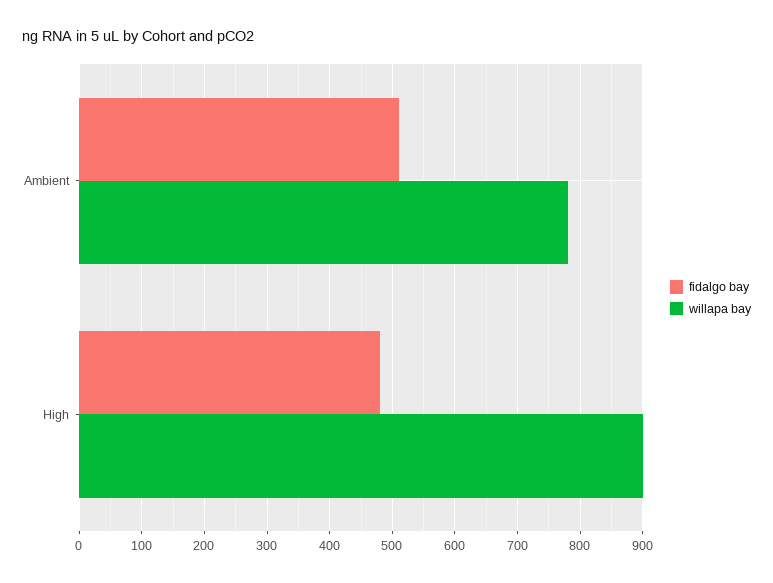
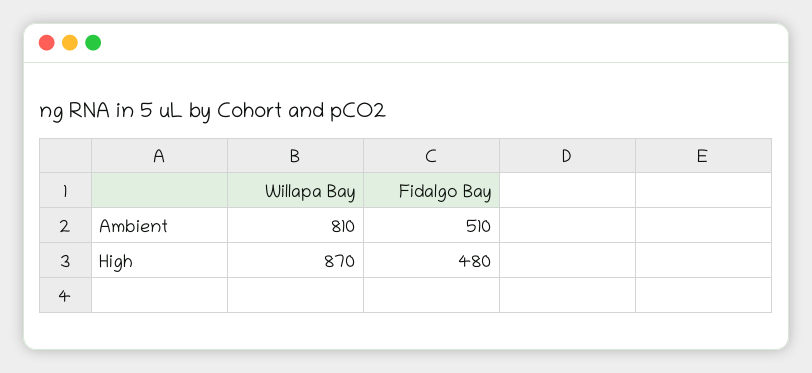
willapa bay, Ambient: 780 -> 810
willapa bay, High: 900 -> 870

